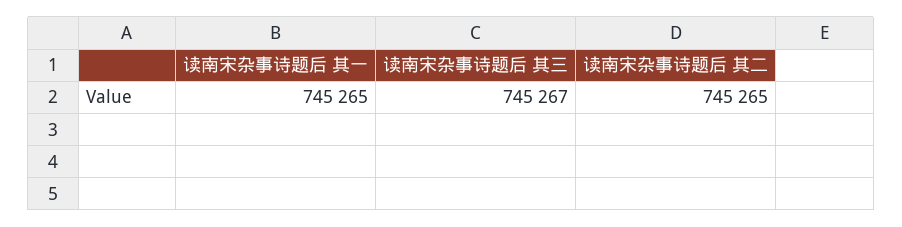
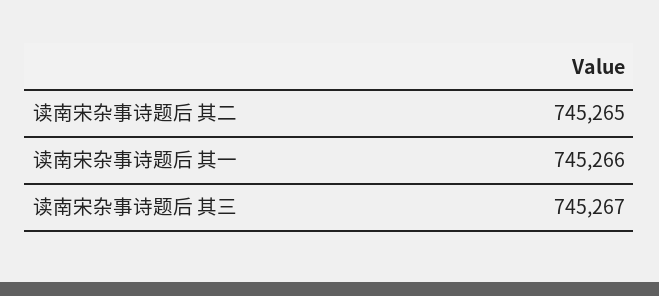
读南宋杂事诗题后 其一: 745265 -> 745266

